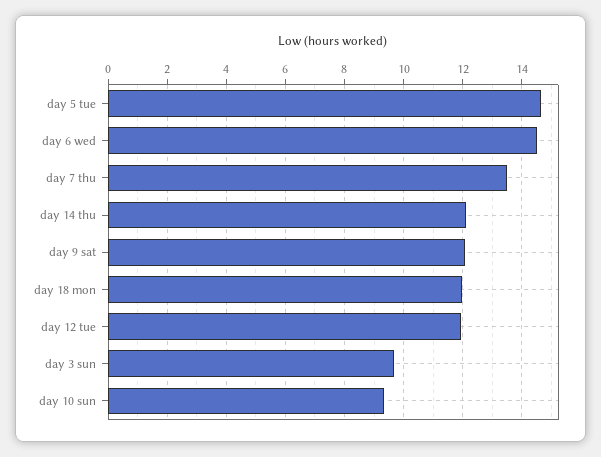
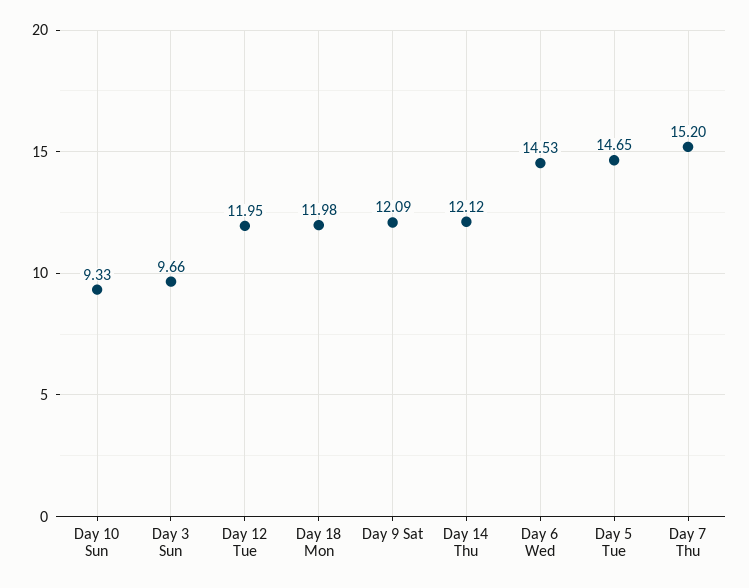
day 7 thu: 13.5 -> 15.2

